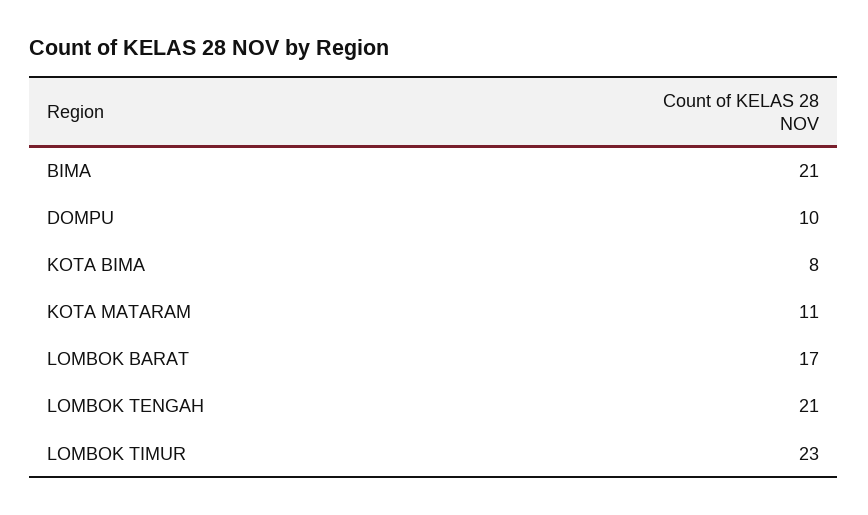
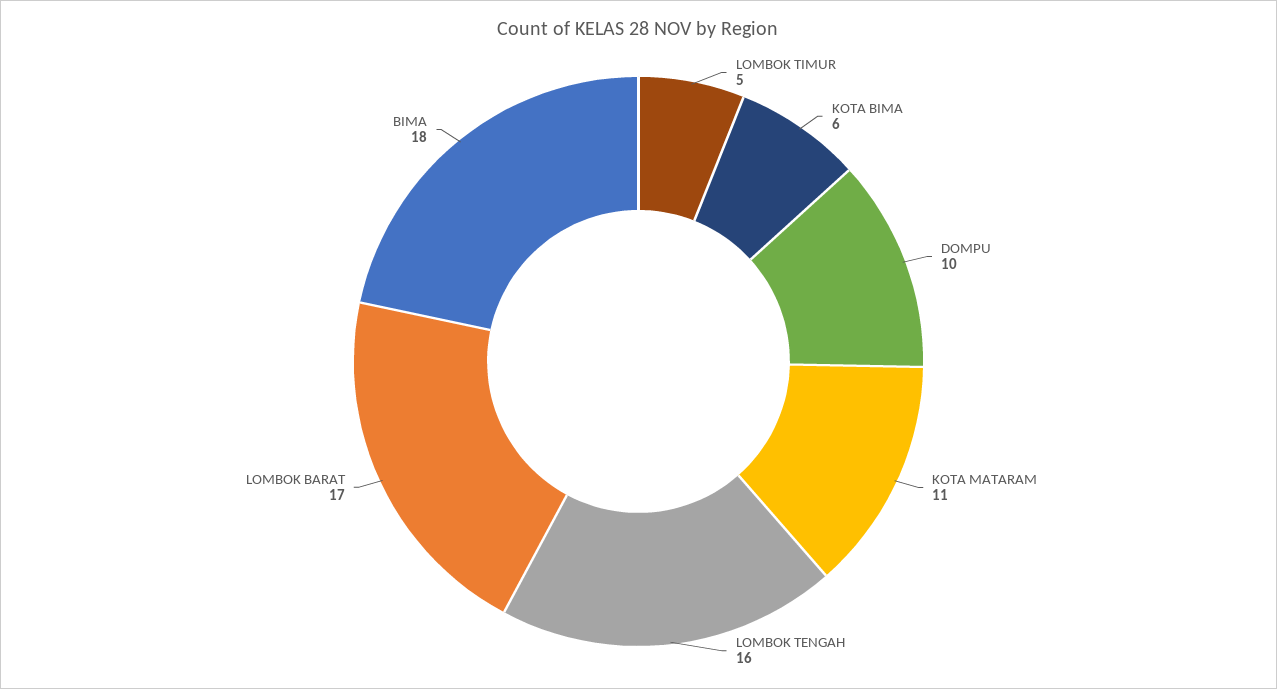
BIMA: 21 -> 18
KOTA BIMA: 8 -> 6
LOMBOK TENGAH: 21 -> 16
LOMBOK TIMUR: 23 -> 5

